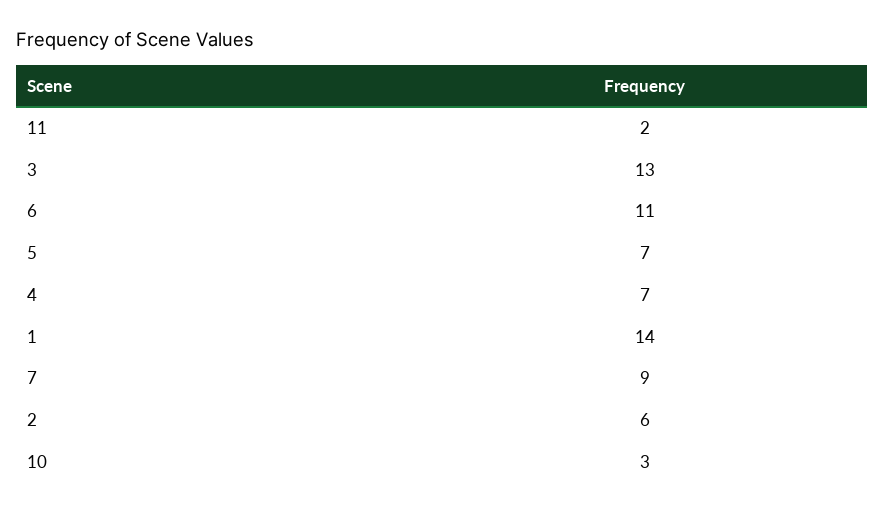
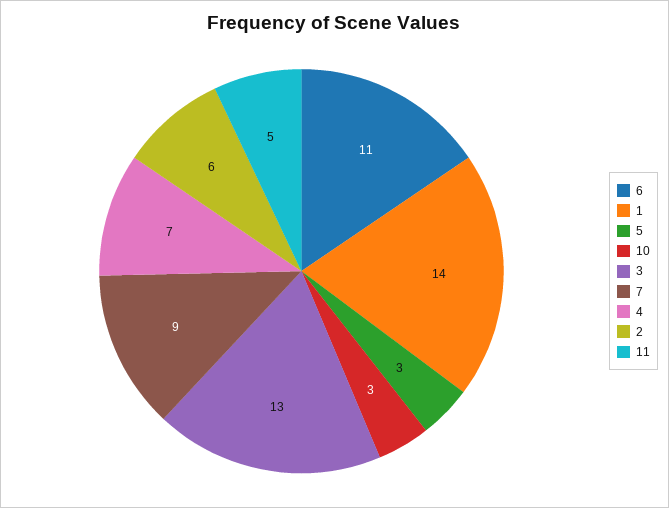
11: 2 -> 5
5: 7 -> 3

